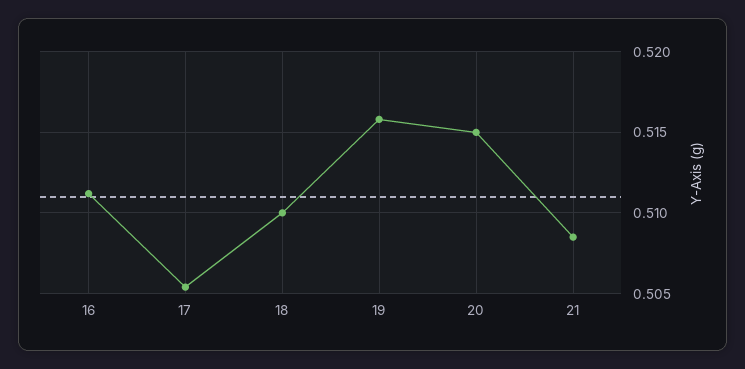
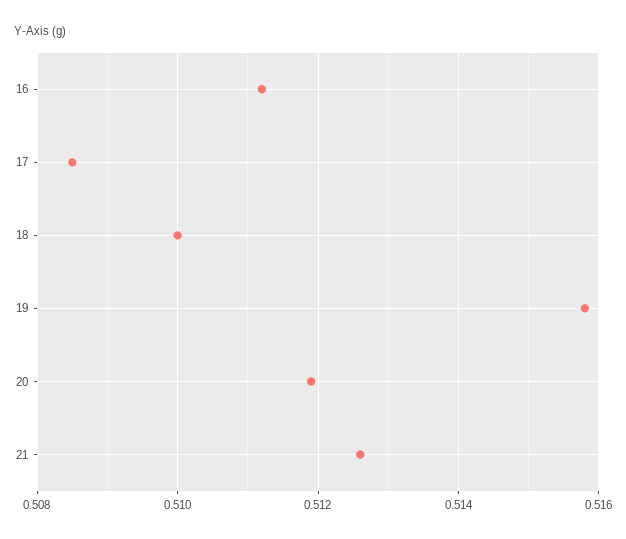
17: 0.5055 -> 0.5085
20: 0.515 -> 0.512
21: 0.5085 -> 0.5125

